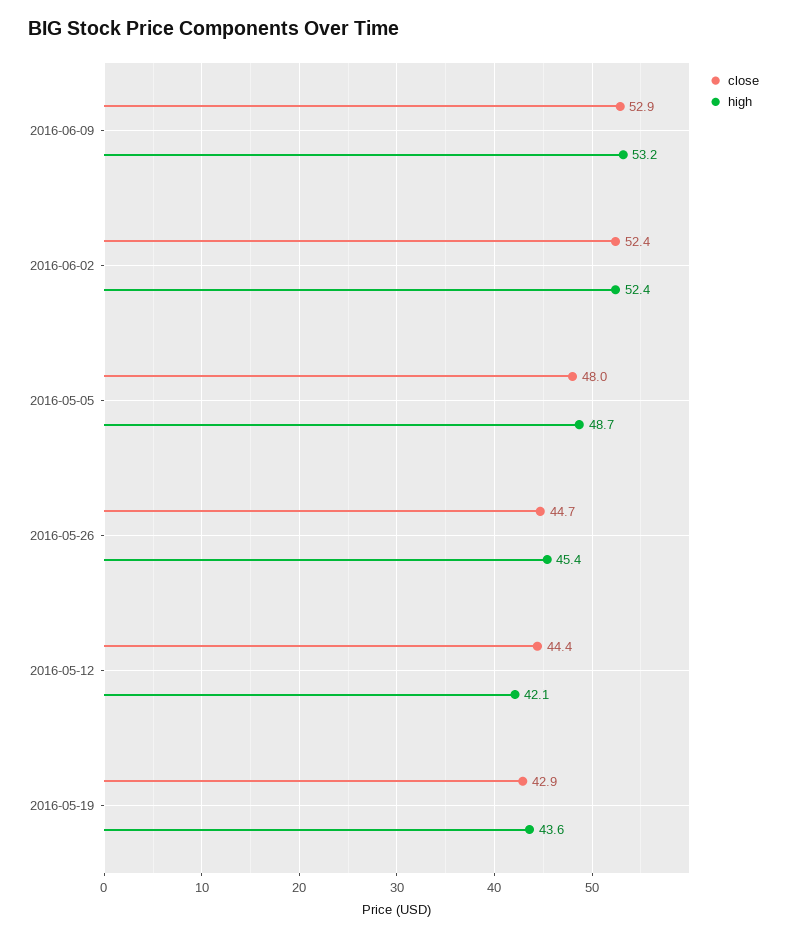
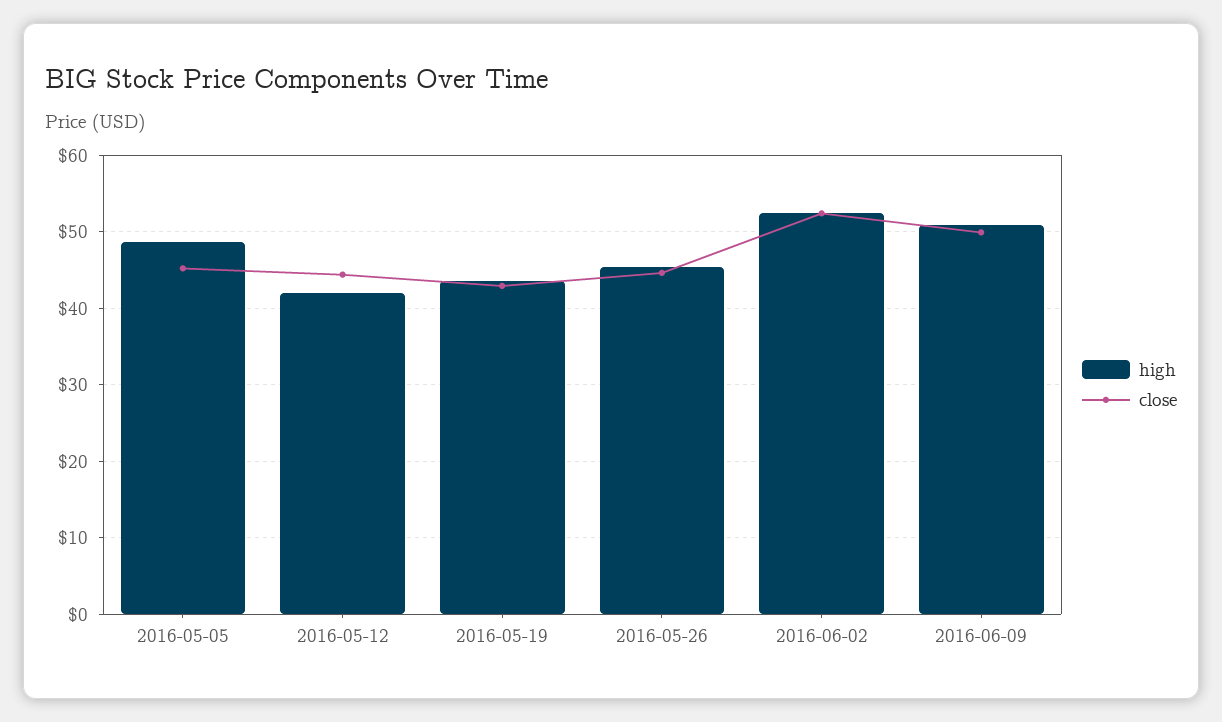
close, 2016-06-09: 52.9 -> 50
high, 2016-06-09: 53.2 -> 51
close, 2016-05-05: 48 -> 45

